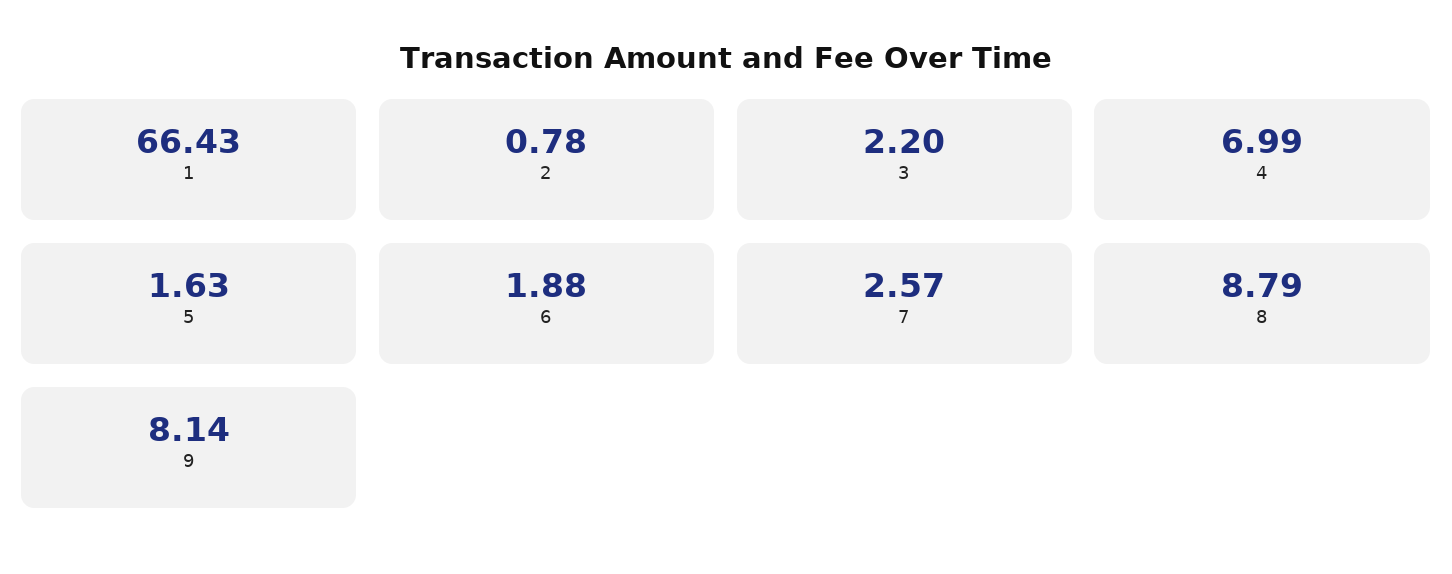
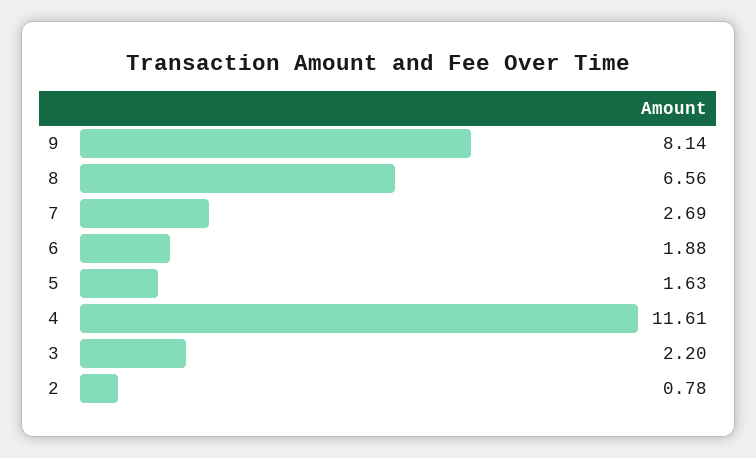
1: 66.43 -> none
4: 6.99 -> 11.61
7: 2.57 -> 2.69
8: 8.79 -> 6.56

